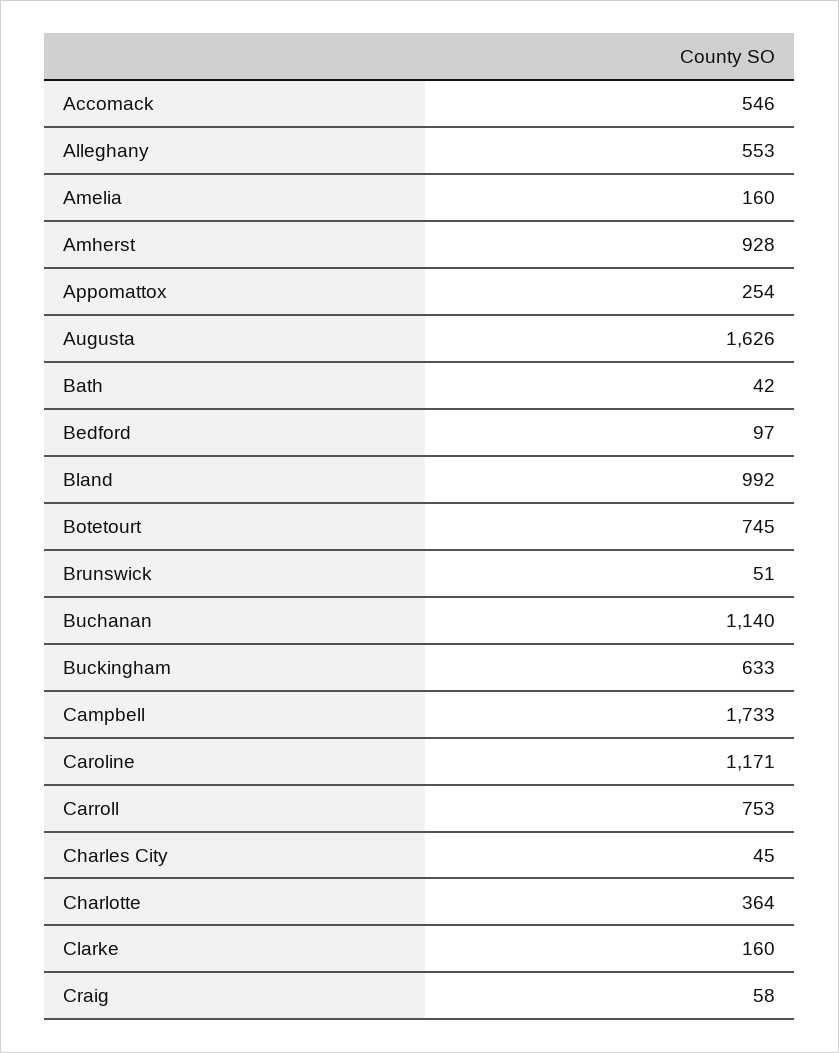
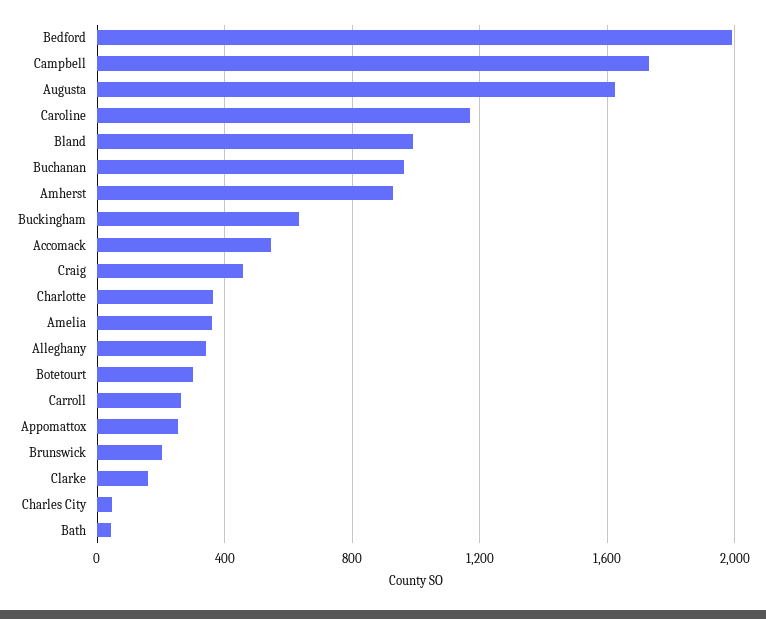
Alleghany: 553 -> 350
Amelia: 160 -> 350
Bedford: 97 -> 2000
Botetourt: 745 -> 300
Brunswick: 51 -> 200
Buchanan: 1140 -> 950
Carroll: 753 -> 250
Craig: 58 -> 450

